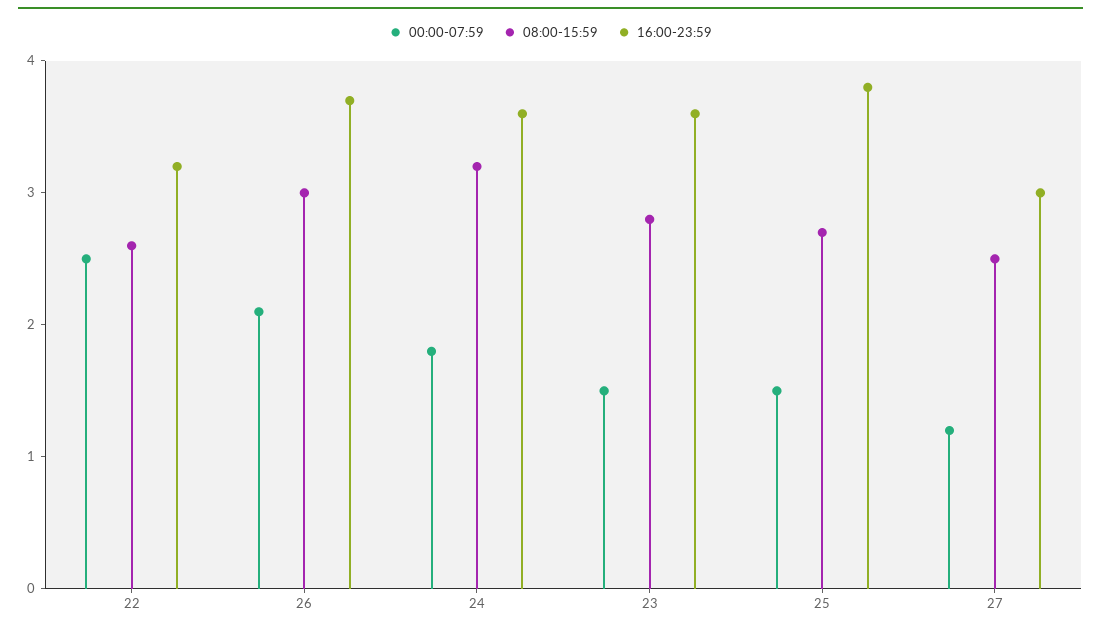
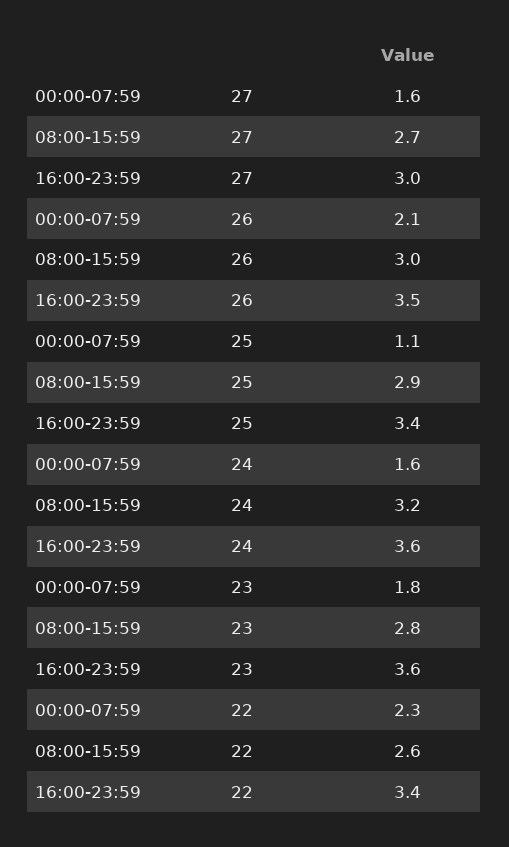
00:00-07:59, 22: 2.5 -> 2.3
16:00-23:59, 22: 3.2 -> 3.4
16:00-23:59, 26: 3.7 -> 3.5
00:00-07:59, 24: 1.8 -> 1.6
00:00-07:59, 23: 1.5 -> 1.8
00:00-07:59, 25: 1.5 -> 1.1
08:00-15:59, 25: 2.7 -> 2.9
16:00-23:59, 25: 3.8 -> 3.4
00:00-07:59, 27: 1.2 -> 1.6
08:00-15:59, 27: 2.5 -> 2.7

